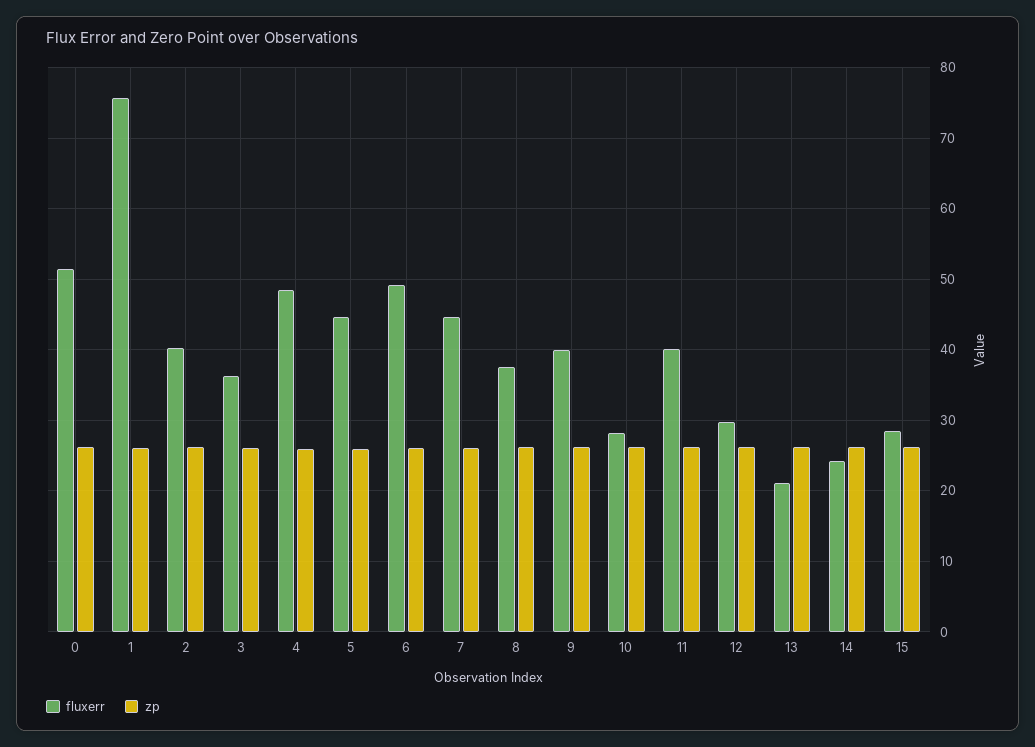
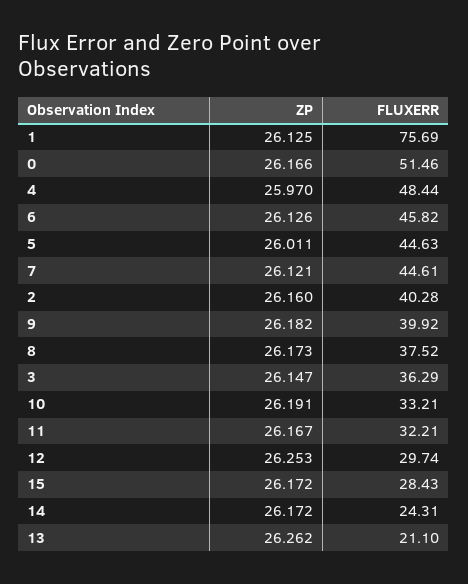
fluxerr, 6: 49 -> 45.82
fluxerr, 10: 28 -> 33.21
fluxerr, 11: 40 -> 32.21

